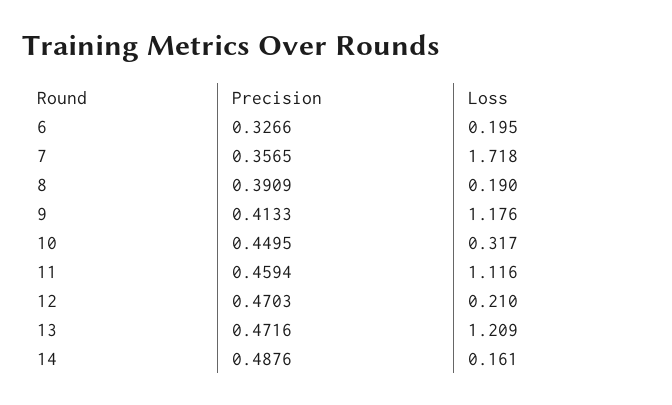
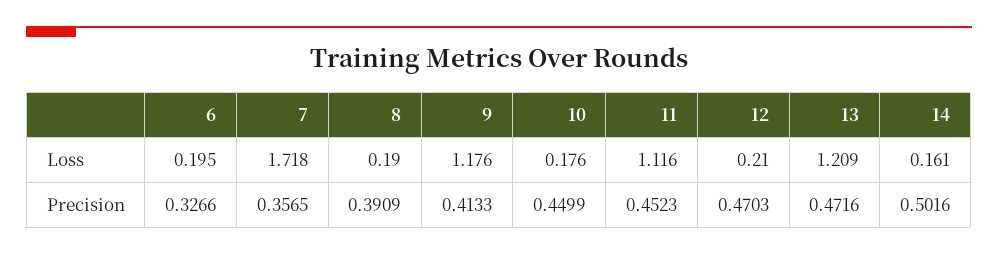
Precision, 10: 0.4495 -> 0.4499
Loss, 10: 0.317 -> 0.176
Precision, 11: 0.4594 -> 0.4523
Precision, 14: 0.4876 -> 0.5016

